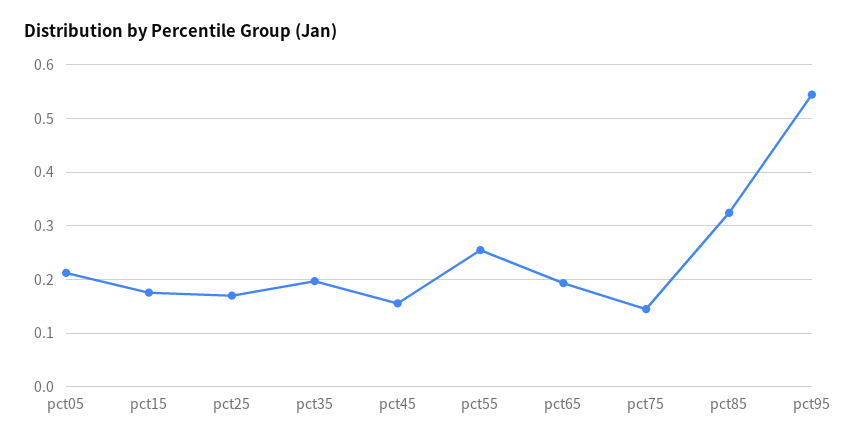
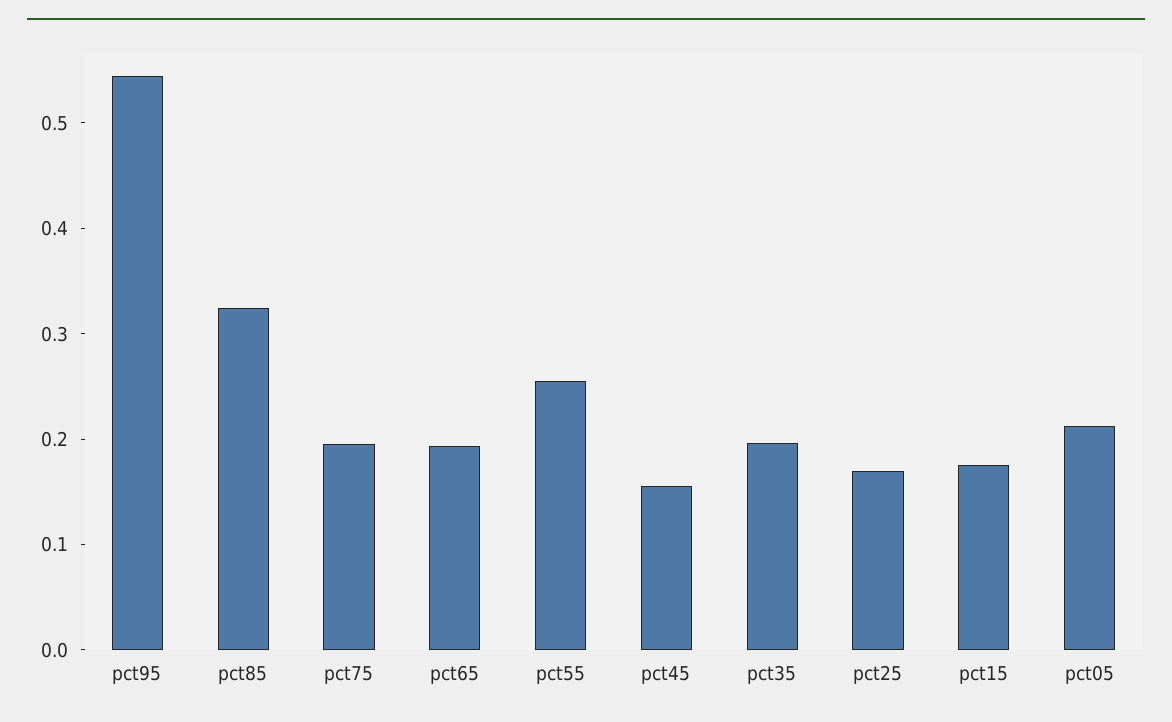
pct75: 0.14 -> 0.2

